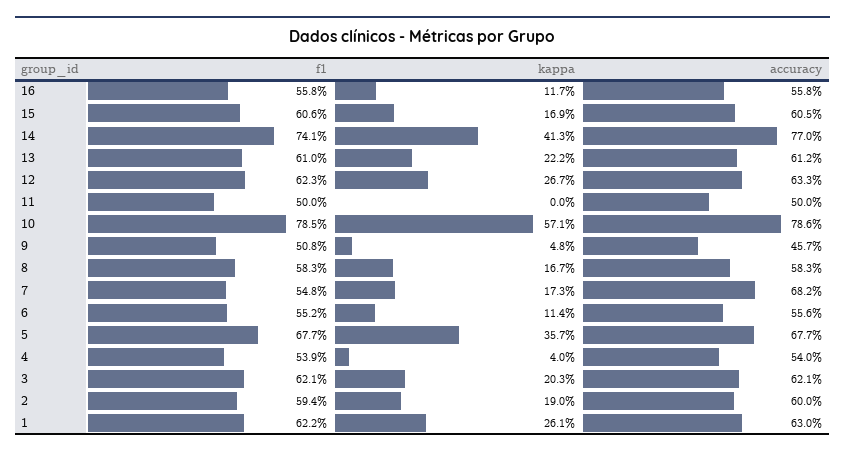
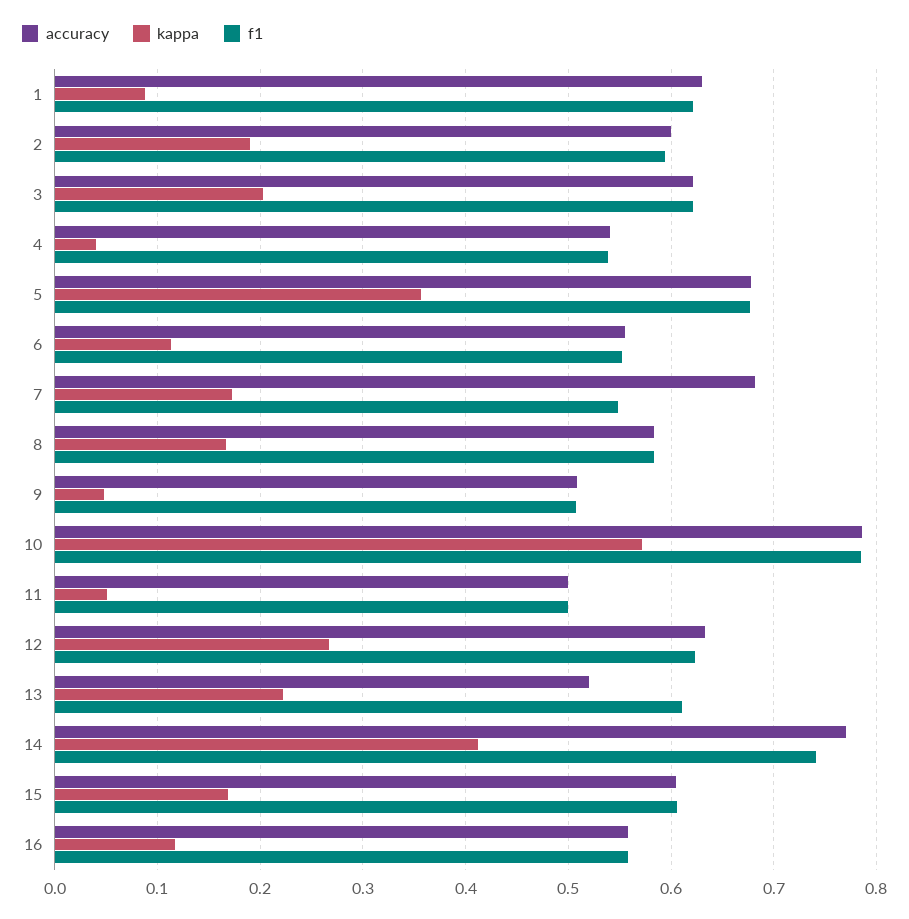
accuracy, 13: 0.612 -> 0.52
kappa, 11: 0 -> 0.05
accuracy, 9: 0.457 -> 0.51
kappa, 1: 0.261 -> 0.09

